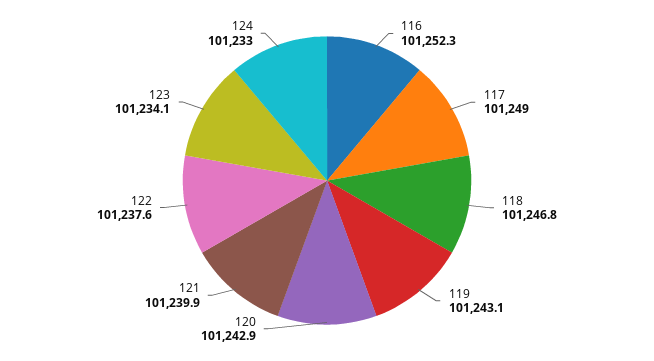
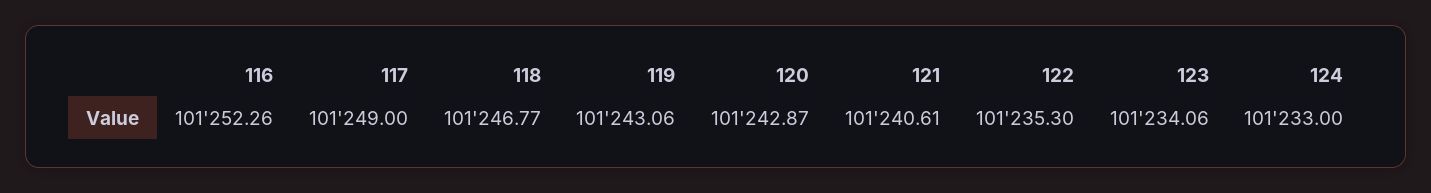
121: 101239.9 -> 101240.61
122: 101237.6 -> 101235.3

